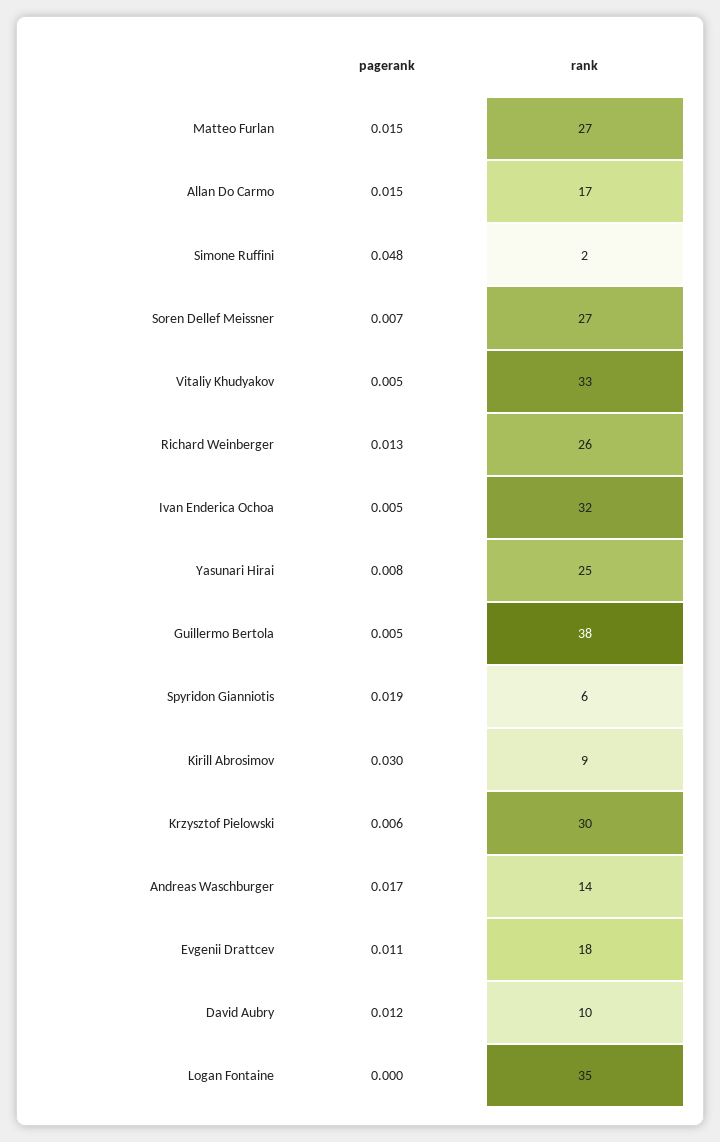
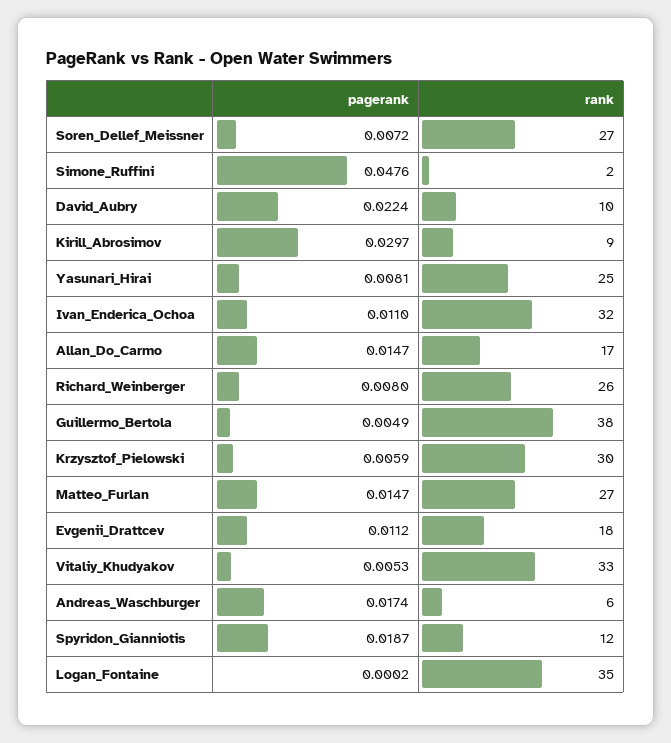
pagerank, Richard Weinberger: 0.013 -> 0.008
pagerank, Ivan Enderica Ochoa: 0.005 -> 0.011
rank, Spyridon Gianniotis: 6 -> 12
rank, Andreas Waschburger: 14 -> 6
pagerank, David Aubry: 0.012 -> 0.0224

